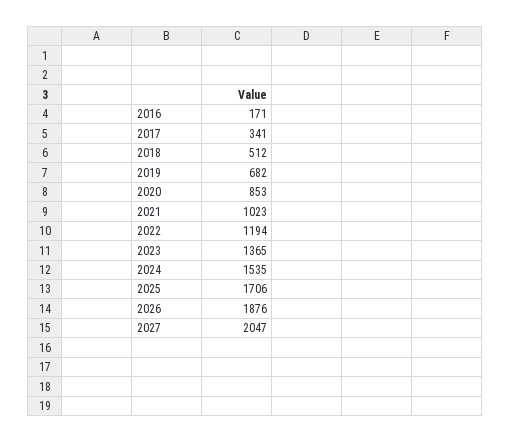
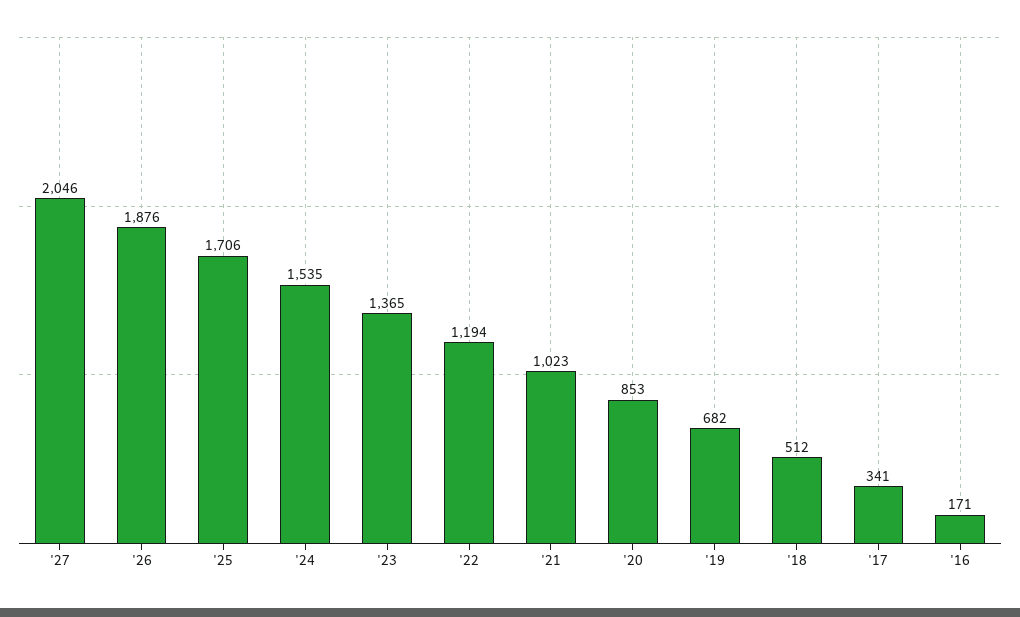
2027: 2047 -> 2046

